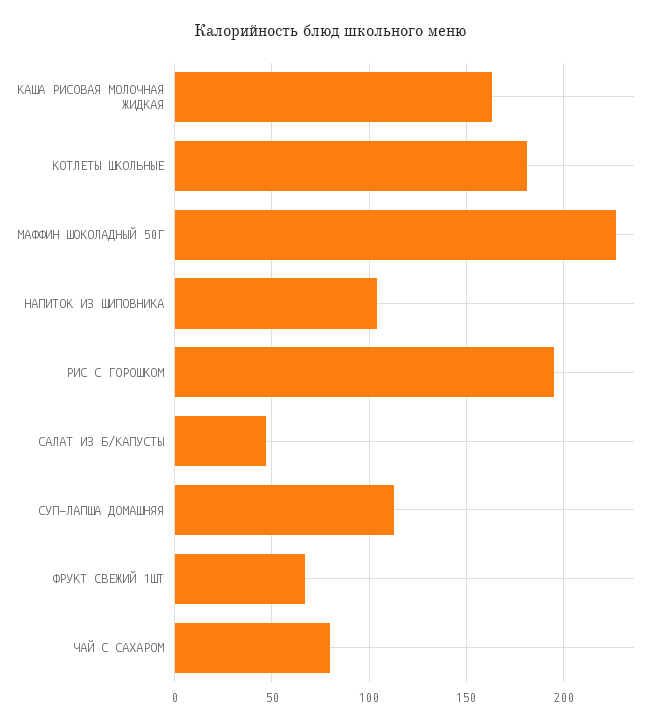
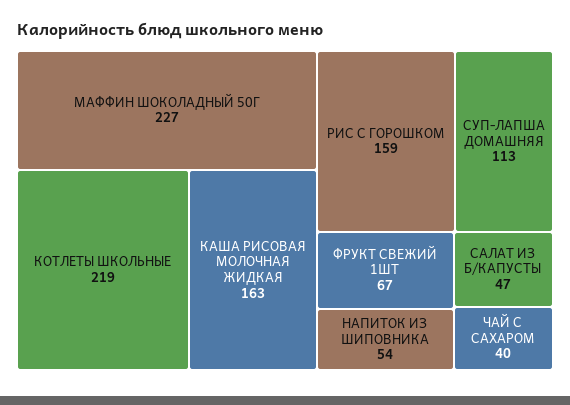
КОТЛЕТЫ ШКОЛЬНЫЕ: 180 -> 219
НАПИТОК ИЗ ШИПОВНИКА: 105 -> 54
РИС С ГОРОШКОМ: 195 -> 159
ЧАЙ С САХАРОМ: 80 -> 40

